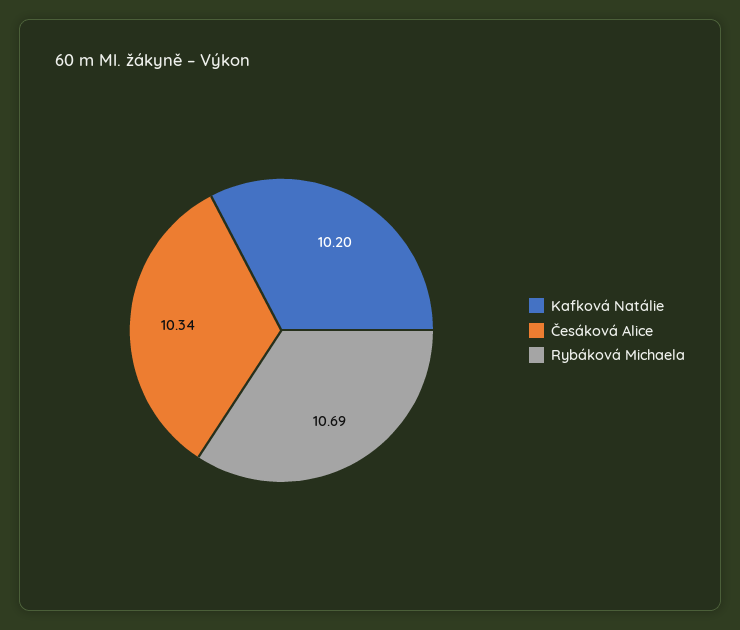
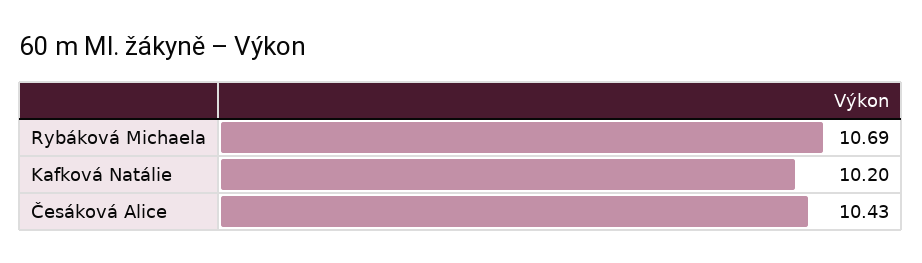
Česáková Alice: 10.34 -> 10.43

